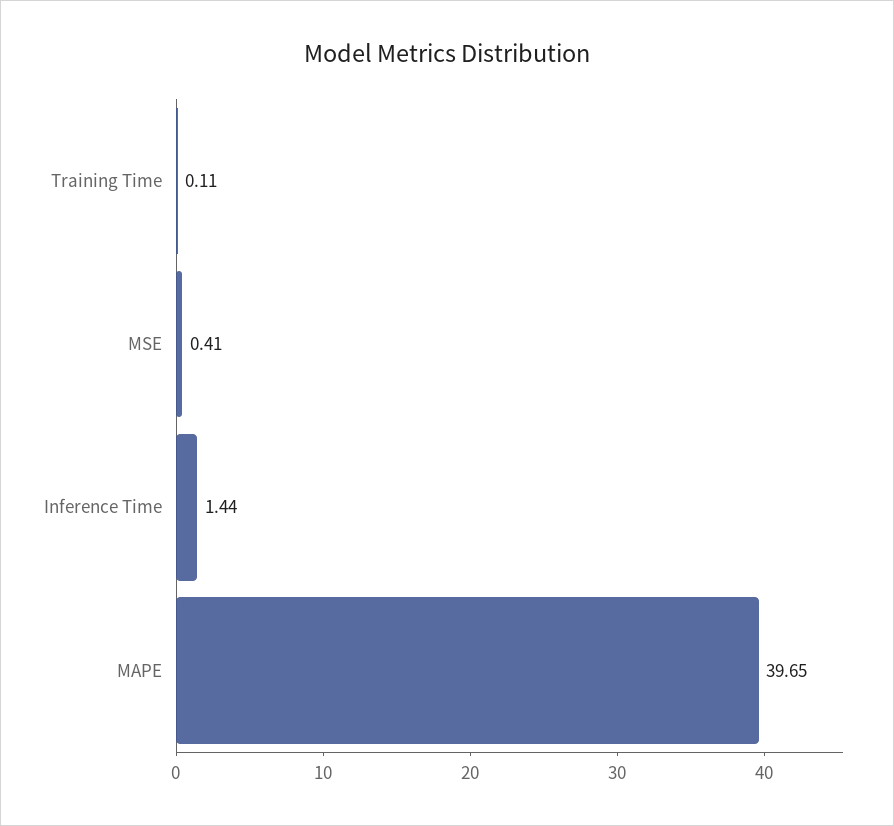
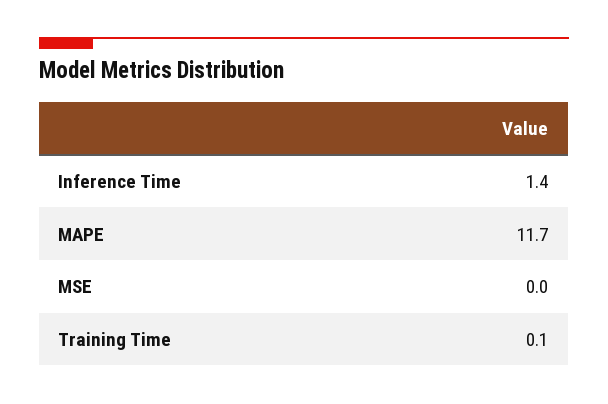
MSE: 0.41 -> 0
MAPE: 39.65 -> 11.7

